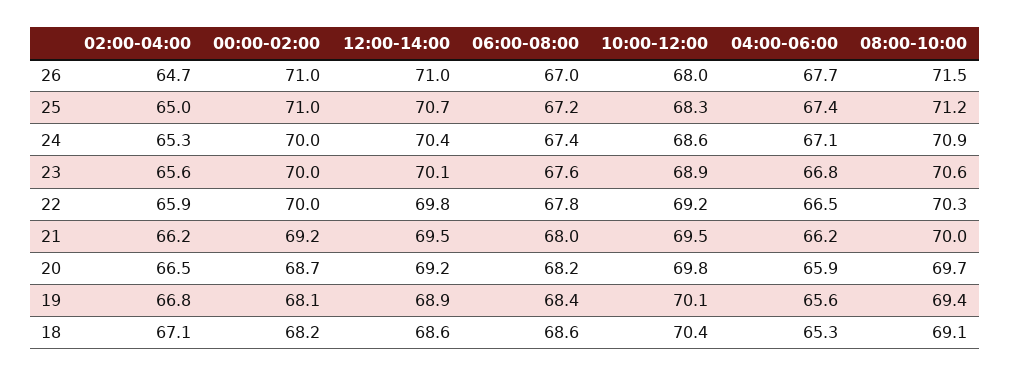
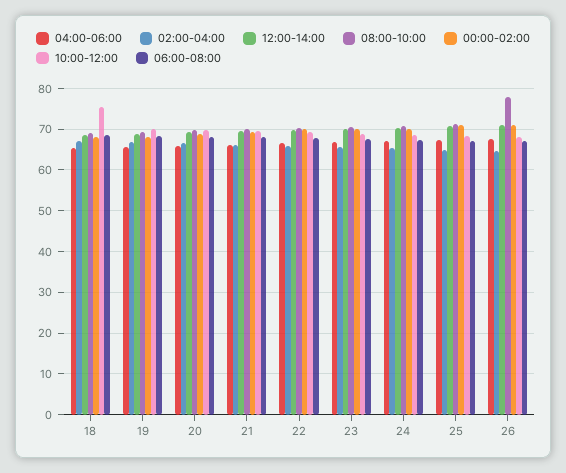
08:00-10:00, 26: 71.5 -> 78
10:00-12:00, 18: 70.4 -> 76

